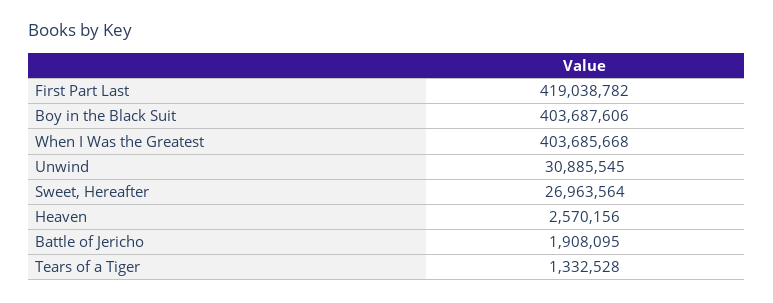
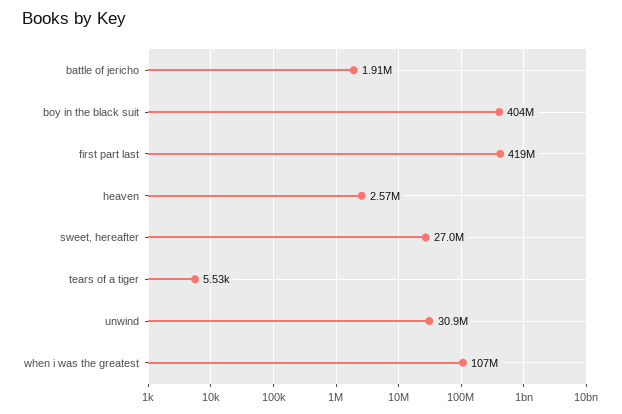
When I Was the Greatest: 403685668 -> 107000000
Tears of a Tiger: 1332528 -> 5530

